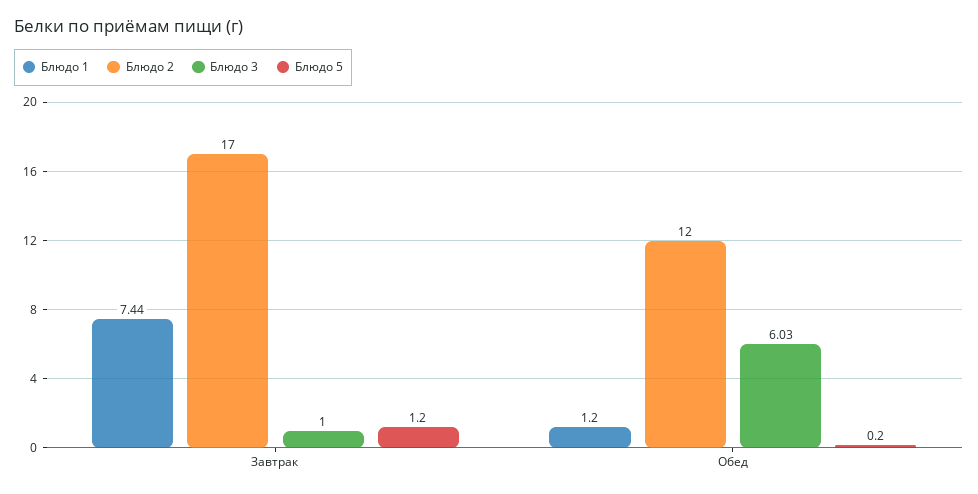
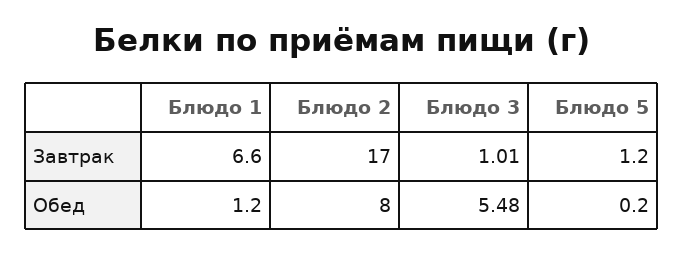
Блюдо 1, Завтрак: 7.44 -> 6.6
Блюдо 3, Завтрак: 1 -> 1.01
Блюдо 2, Обед: 12 -> 8
Блюдо 3, Обед: 6.03 -> 5.48

